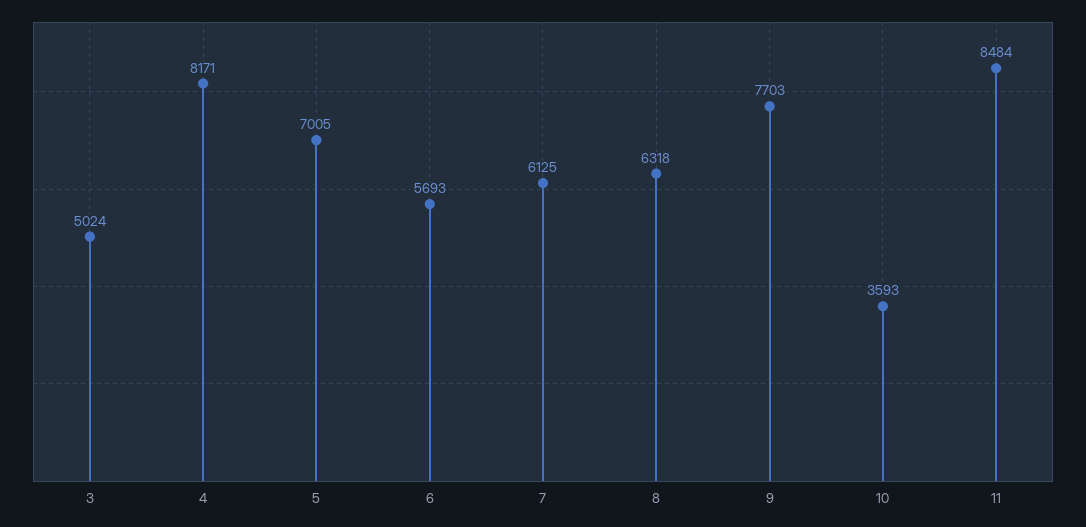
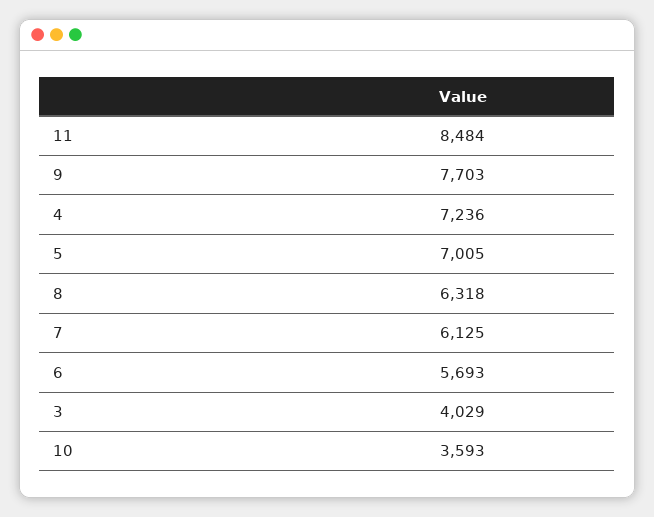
3: 5024 -> 4029
4: 8171 -> 7236

